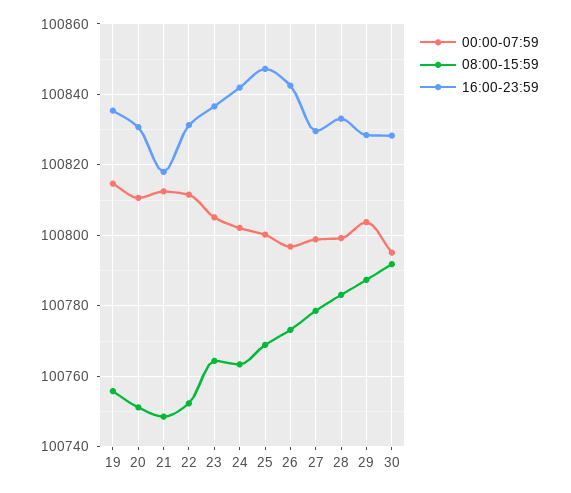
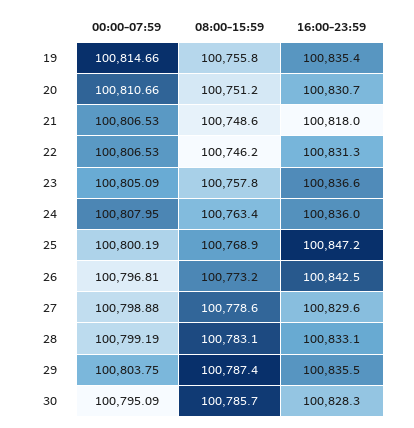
00:00-07:59, 21: 100812 -> 100806.53
00:00-07:59, 22: 100812 -> 100806.53
08:00-15:59, 22: 100752 -> 100746.2
08:00-15:59, 23: 100764 -> 100757.8
00:00-07:59, 24: 100802 -> 100807.95
16:00-23:59, 24: 100842 -> 100836
16:00-23:59, 29: 100828 -> 100835.5
08:00-15:59, 30: 100792 -> 100785.7

